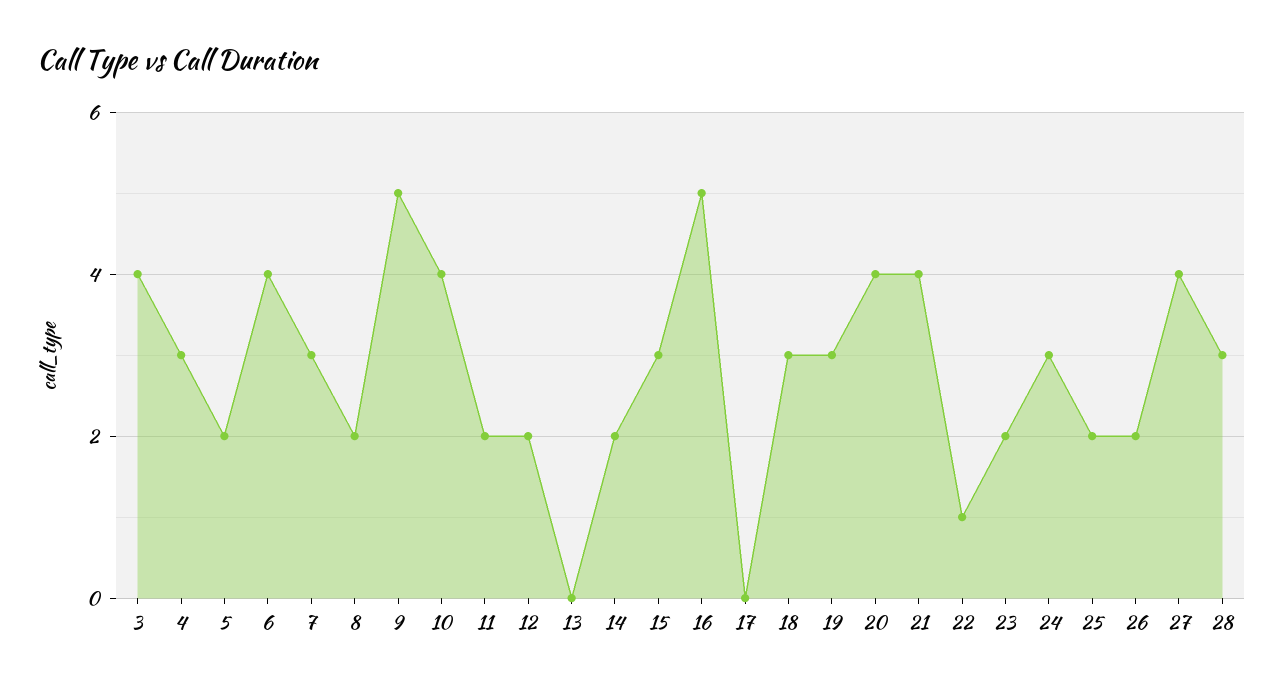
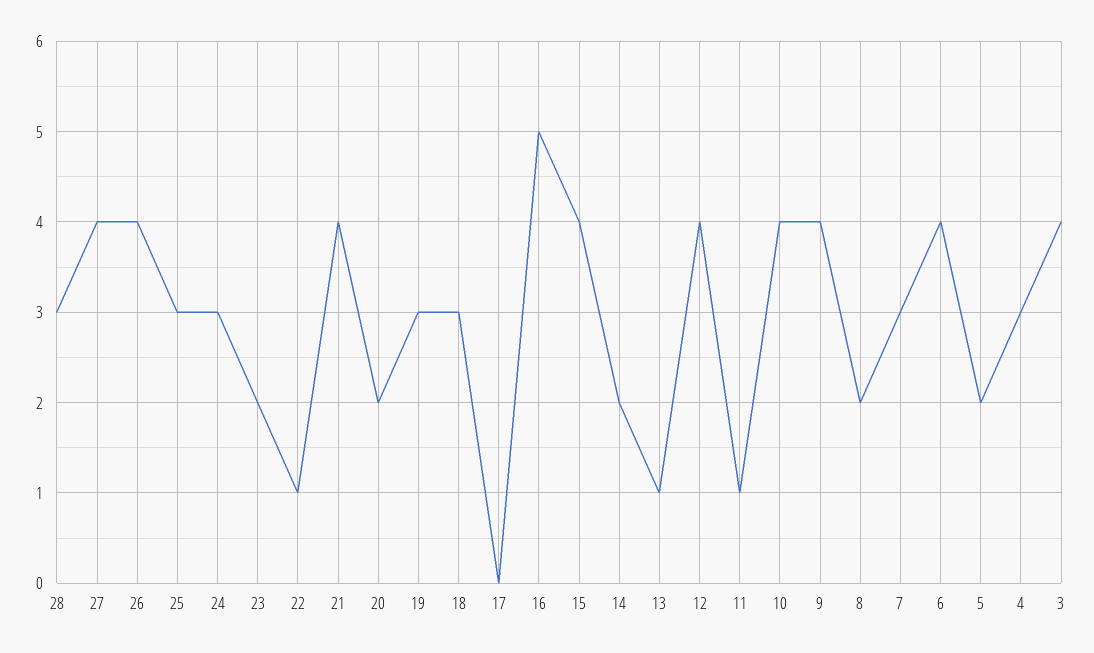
9: 5 -> 4
11: 2 -> 1
12: 2 -> 4
13: 0 -> 1
15: 3 -> 4
20: 4 -> 2
25: 2 -> 3
26: 2 -> 4

